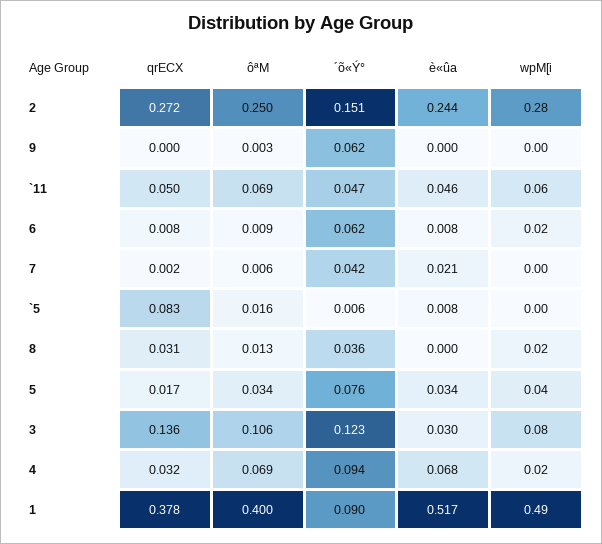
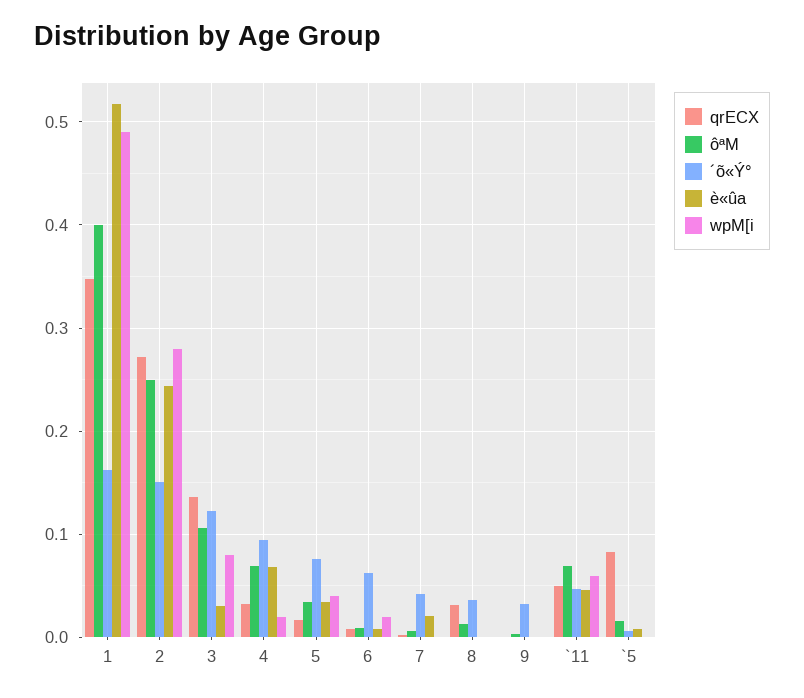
´õ«Ý°, 9: 0.062 -> 0.03
wpM[i, 8: 0.02 -> 0
qrECX, 1: 0.378 -> 0.35
´õ«Ý°, 1: 0.09 -> 0.16

